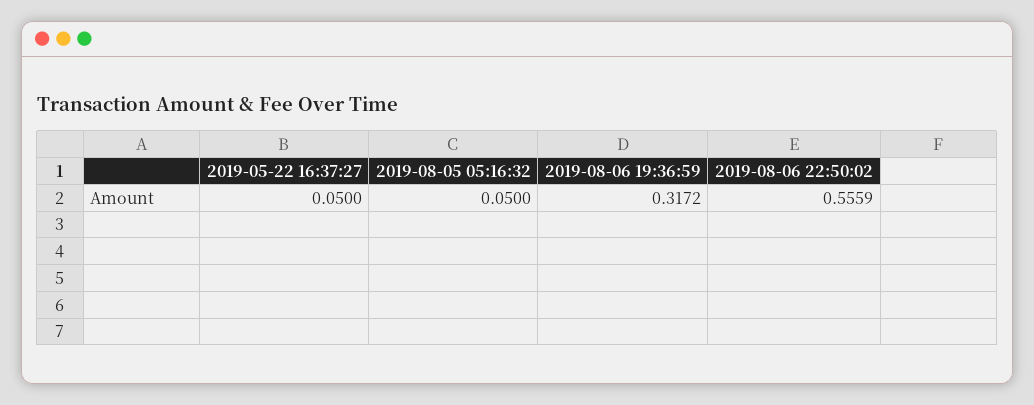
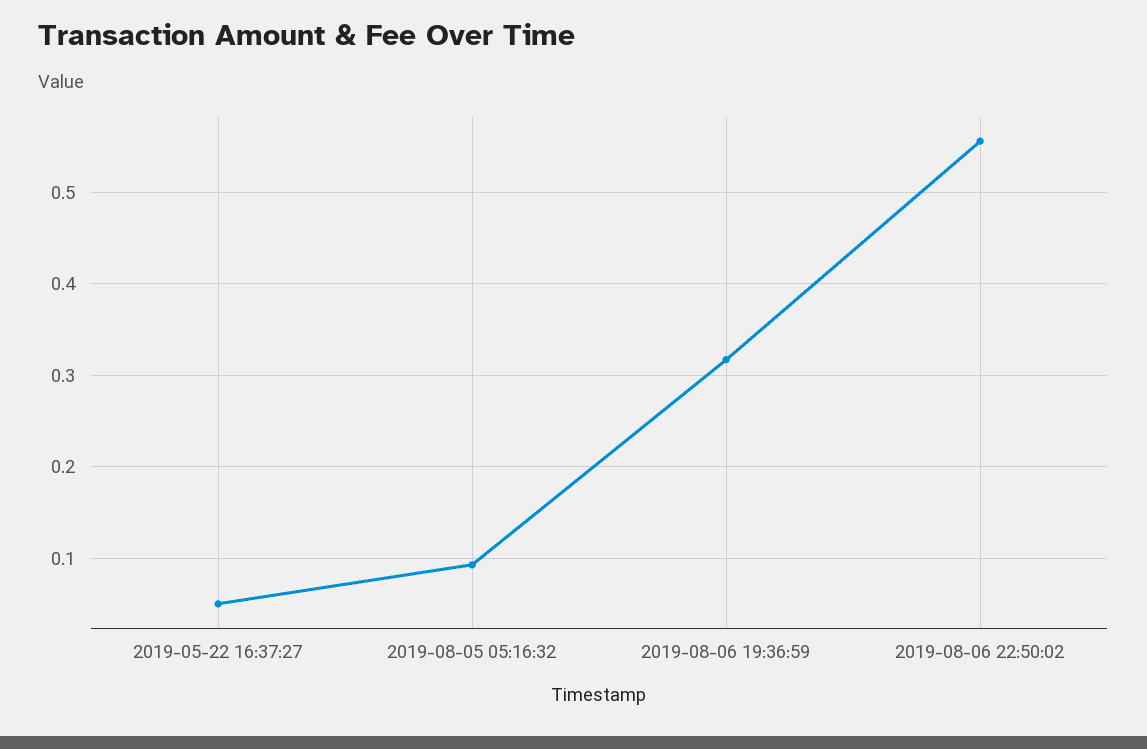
2019-08-05 05:16:32: 0.05 -> 0.09

